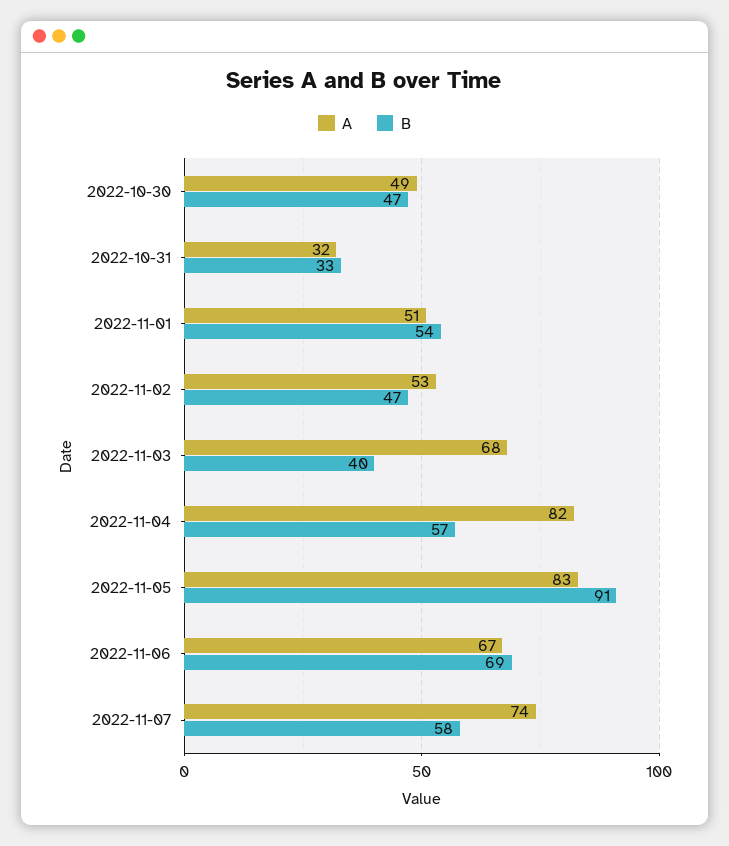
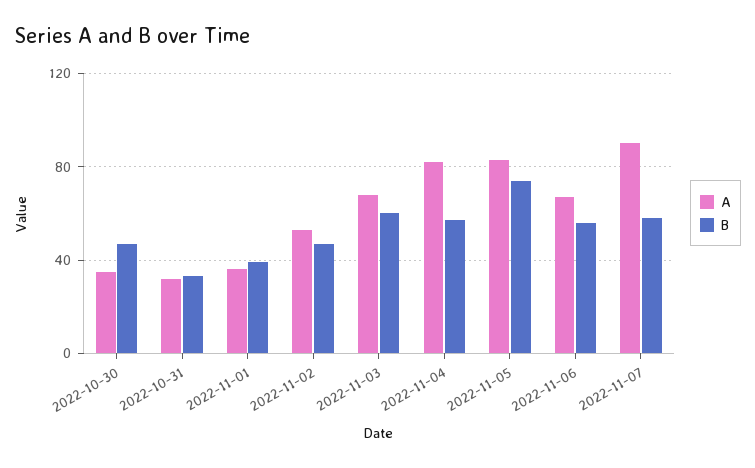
A, 2022-10-30: 49 -> 35
A, 2022-11-01: 51 -> 35
B, 2022-11-01: 54 -> 40
B, 2022-11-03: 40 -> 60
B, 2022-11-05: 91 -> 75
B, 2022-11-06: 69 -> 55
A, 2022-11-07: 74 -> 90

